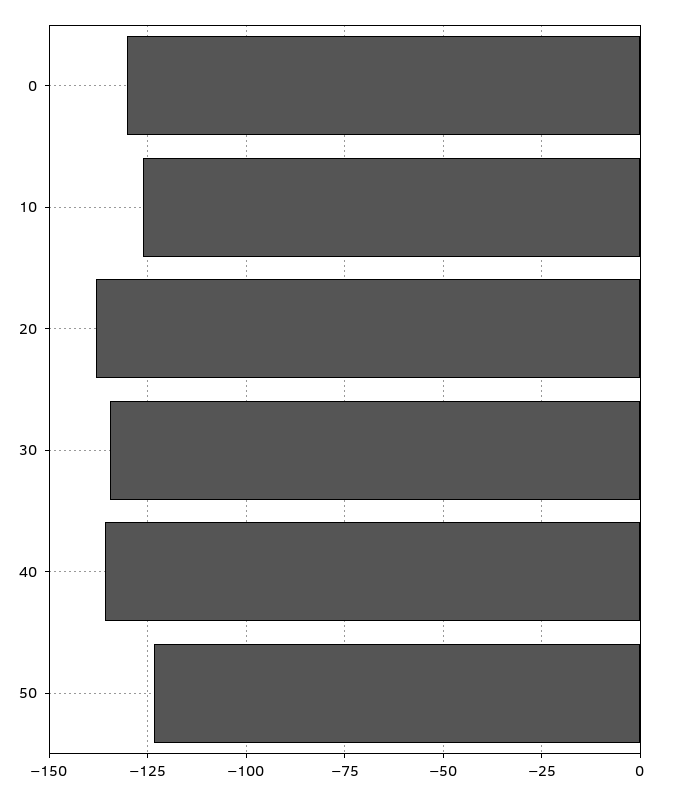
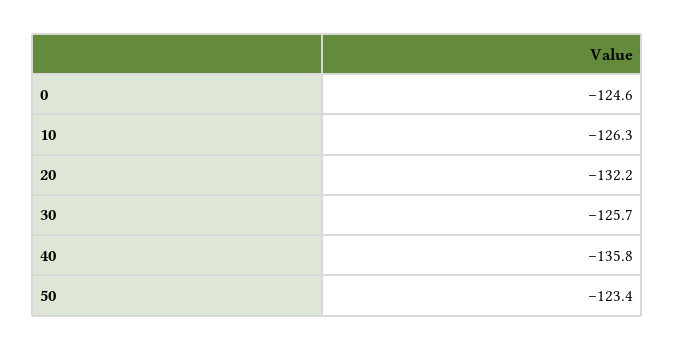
0: -130 -> -124.6
20: -137.5 -> -132.2
30: -135 -> -125.7

